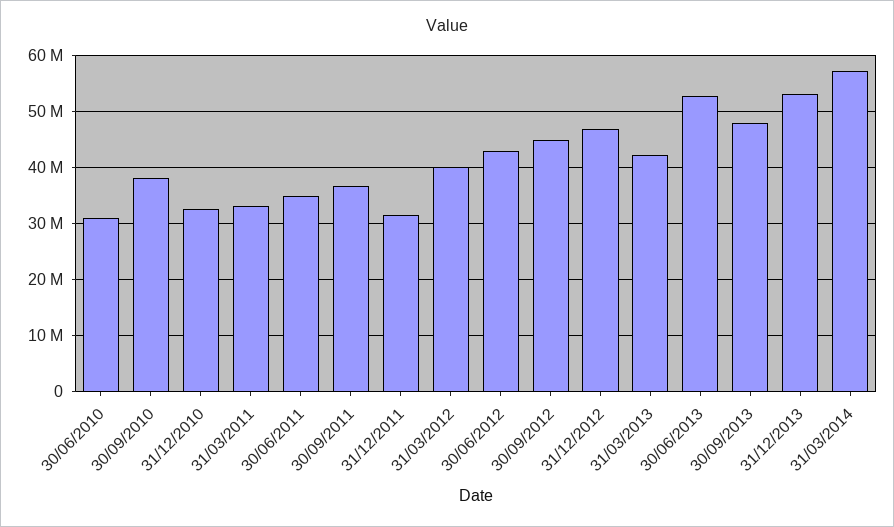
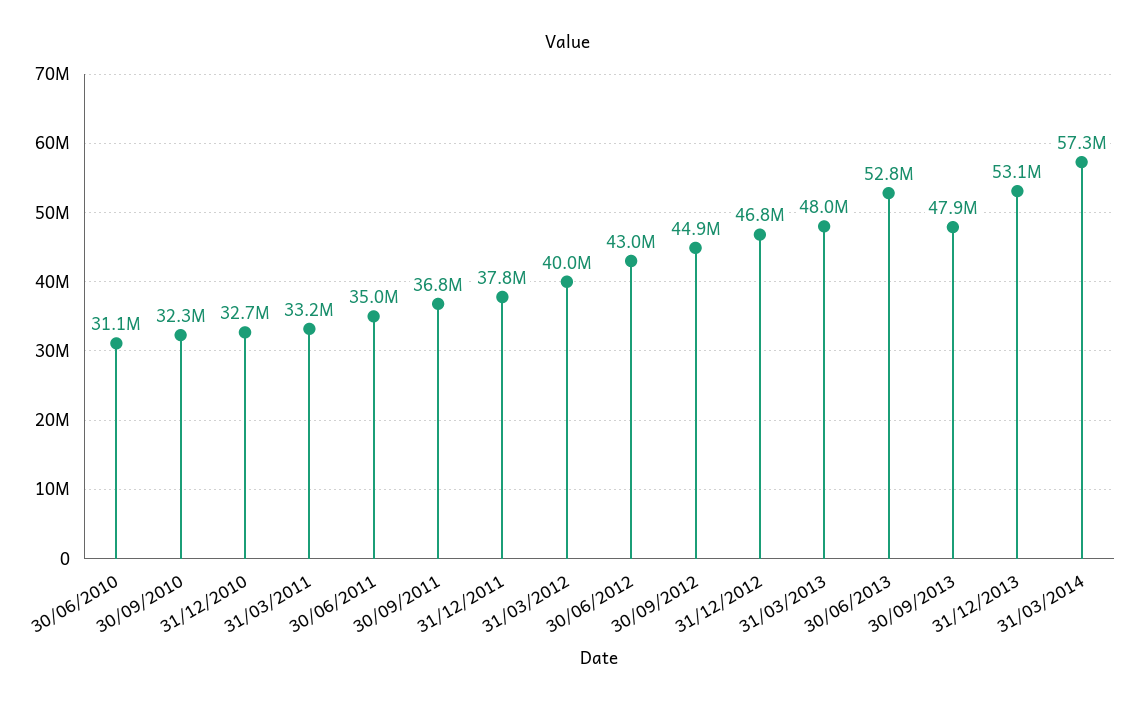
30/09/2010: 38000000 -> 32300000
31/12/2011: 32000000 -> 37800000
31/03/2013: 42000000 -> 48000000

